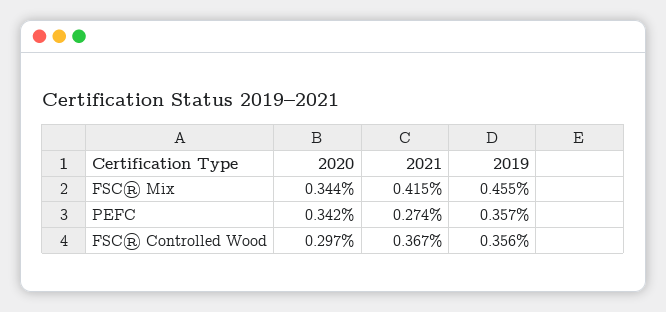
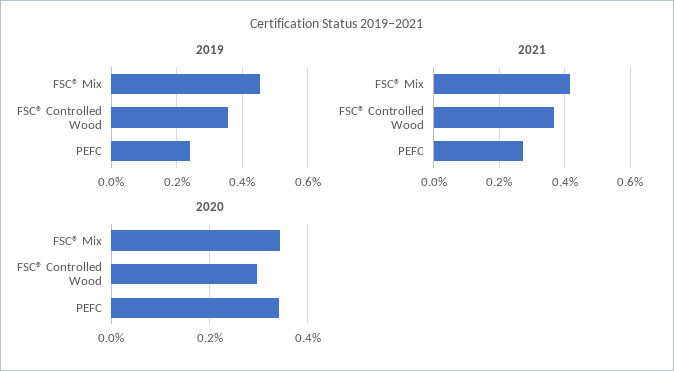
2019, PEFC: 0.357 -> 0.24

